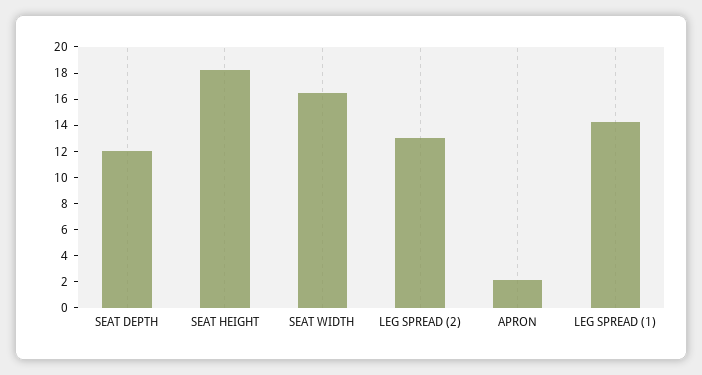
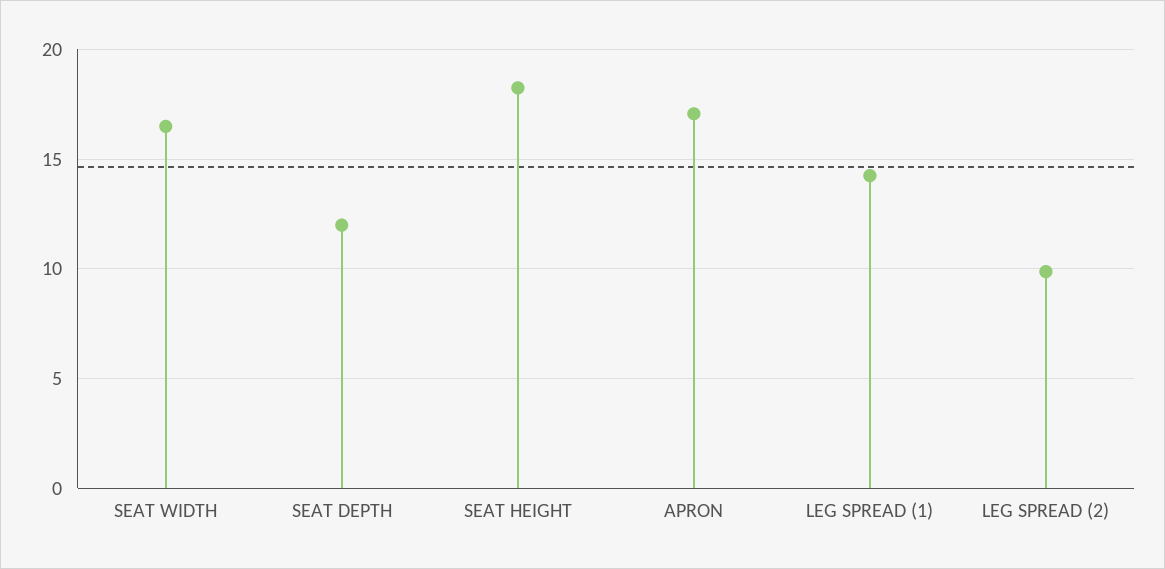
LEG SPREAD (2): 13 -> 10
APRON: 2 -> 17

